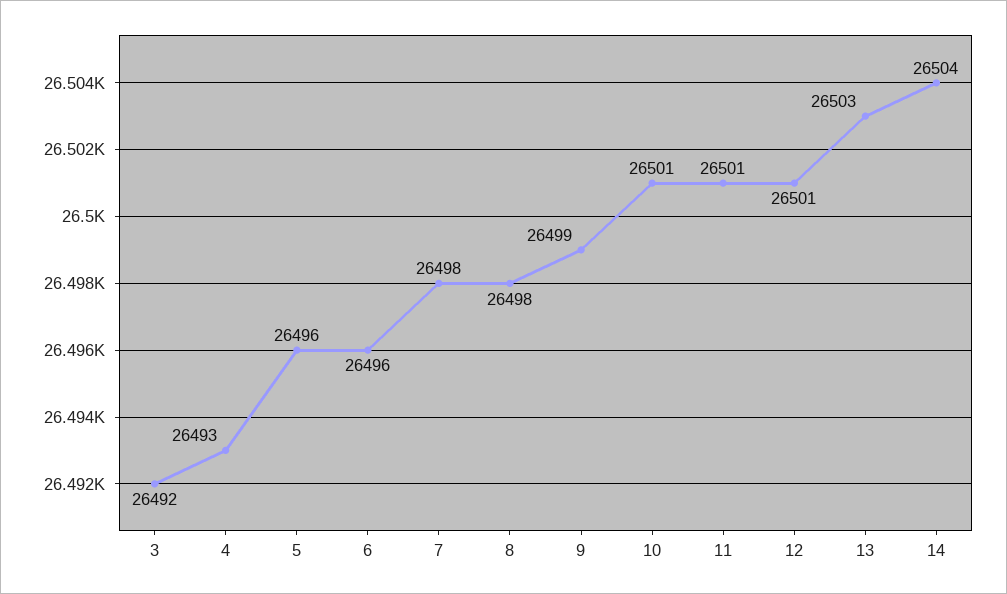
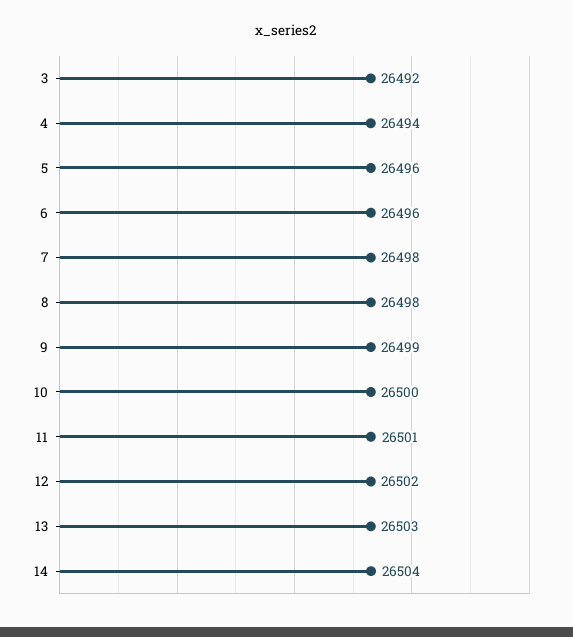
4: 26493 -> 26494
10: 26501 -> 26500
12: 26501 -> 26502

